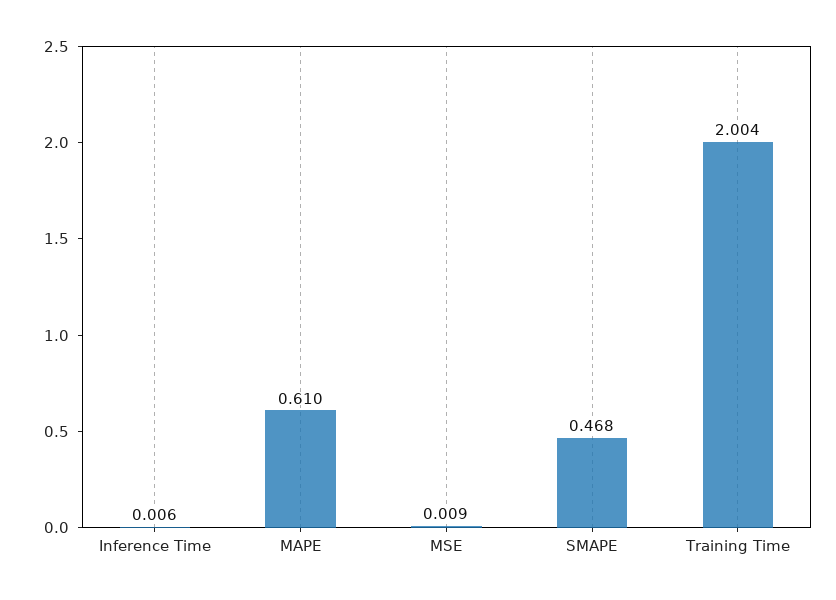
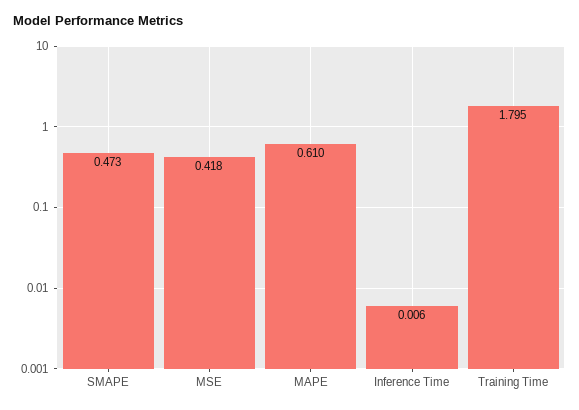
MSE: 0.009 -> 0.418
SMAPE: 0.468 -> 0.473
Training Time: 2.004 -> 1.795

